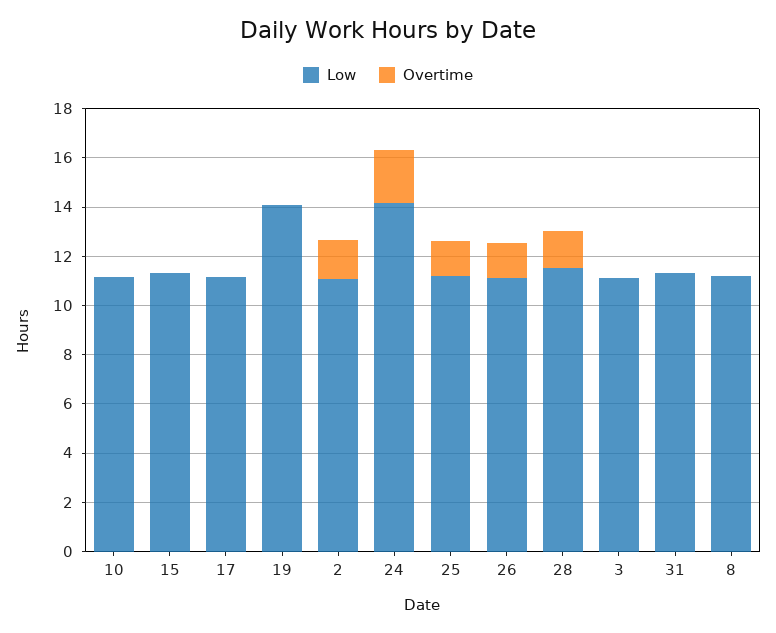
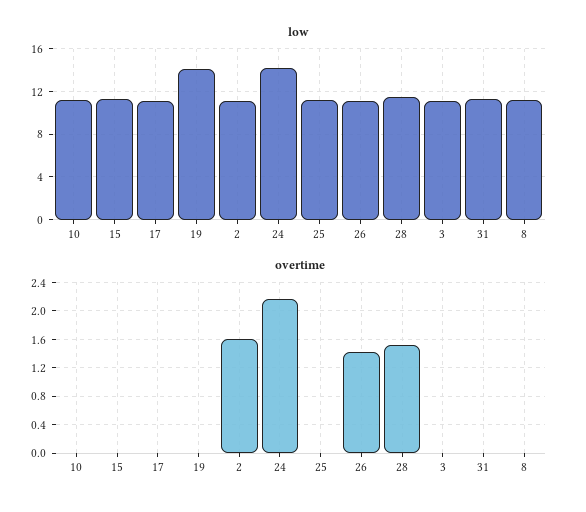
Overtime, 25: 1.5 -> 0

